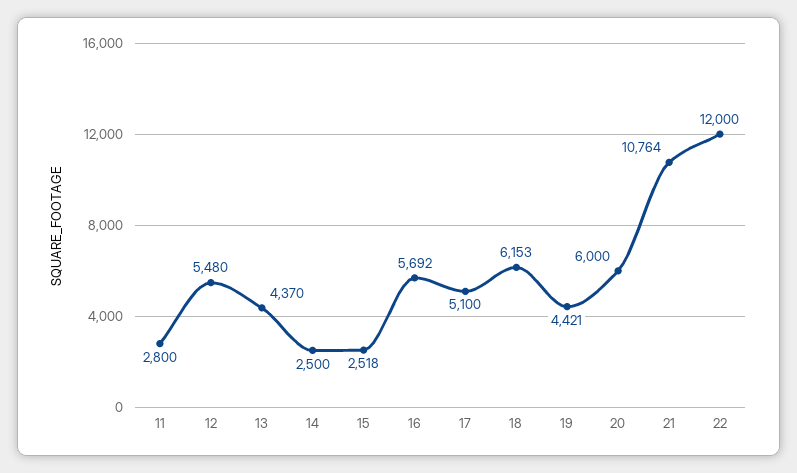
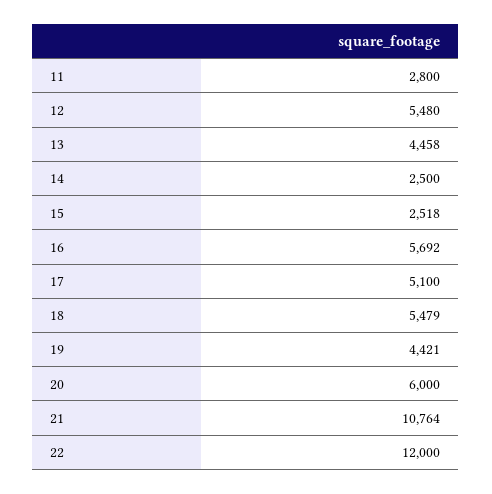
13: 4370 -> 4458
18: 6153 -> 5479

